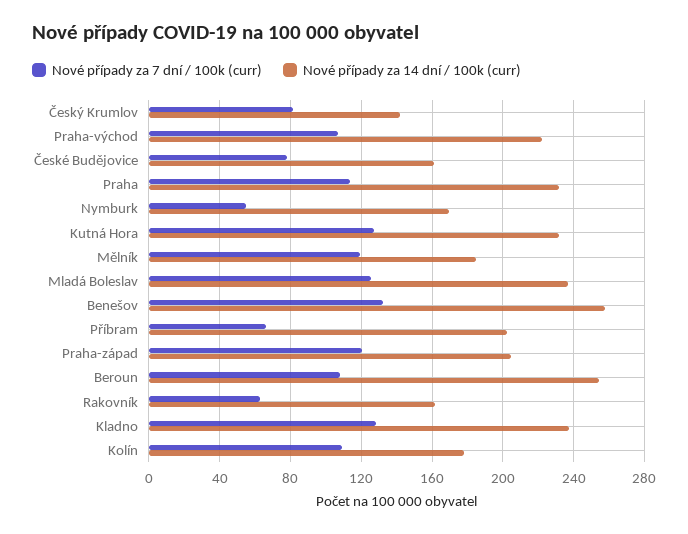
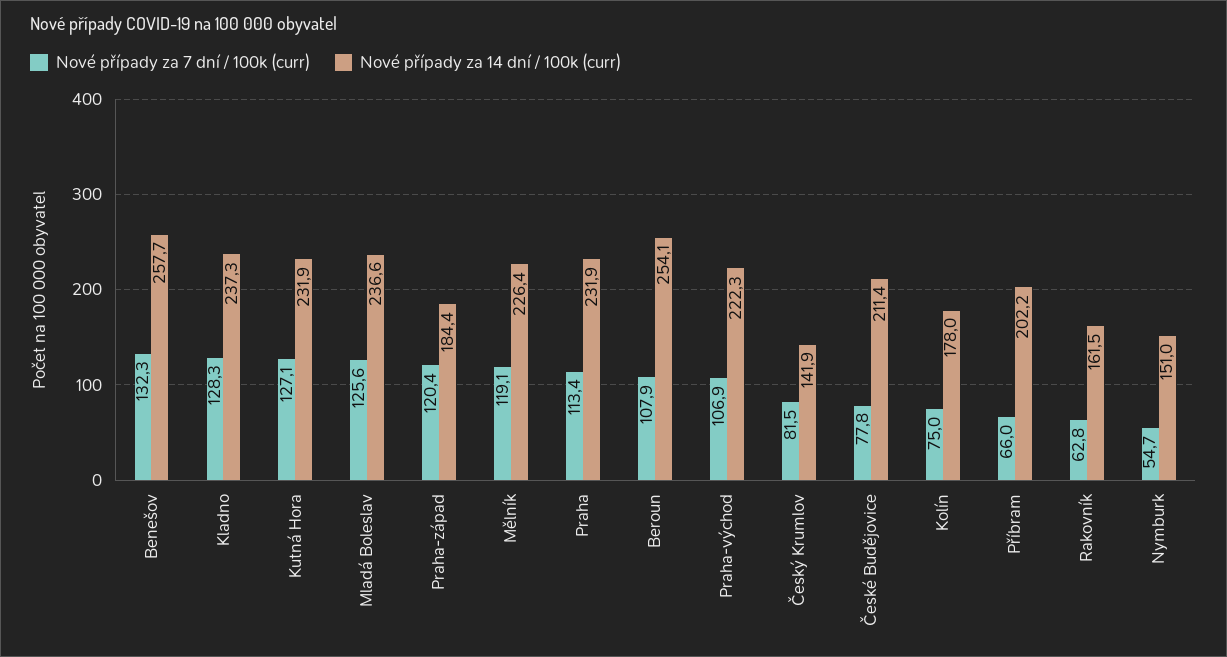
Nové případy za 14 dní / 100k (curr), České Budějovice: 160 -> 211.4
Nové případy za 14 dní / 100k (curr), Nymburk: 170 -> 151
Nové případy za 14 dní / 100k (curr), Mělník: 185 -> 226.4
Nové případy za 14 dní / 100k (curr), Praha-západ: 205 -> 184.4
Nové případy za 7 dní / 100k (curr), Kolín: 110 -> 75

